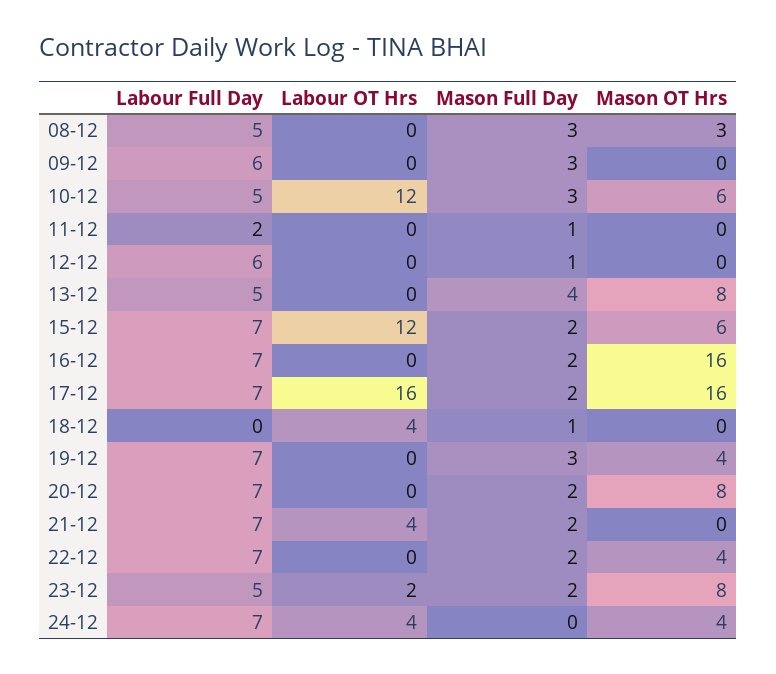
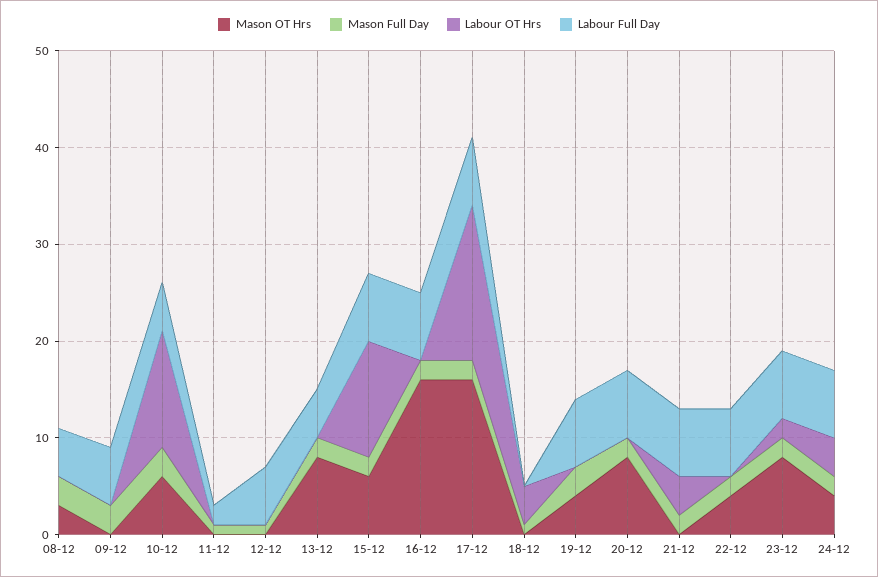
Mason Full Day, 13-12: 4 -> 2
Labour Full Day, 23-12: 5 -> 7
Mason Full Day, 24-12: 0 -> 2

